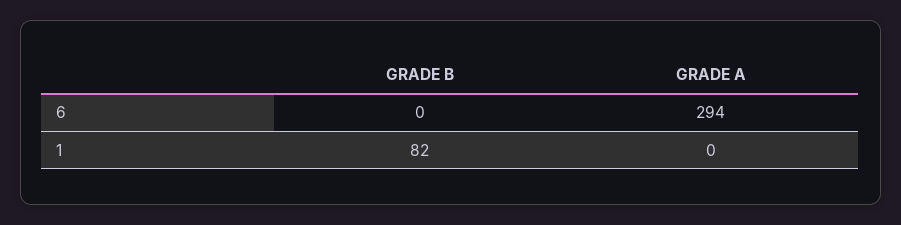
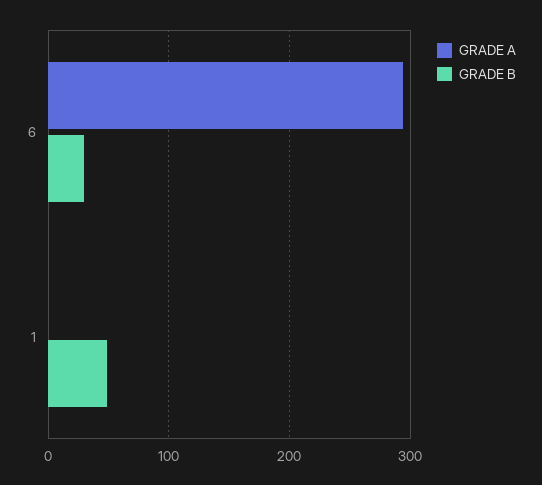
GRADE B, 6: 0 -> 30
GRADE B, 1: 82 -> 50

